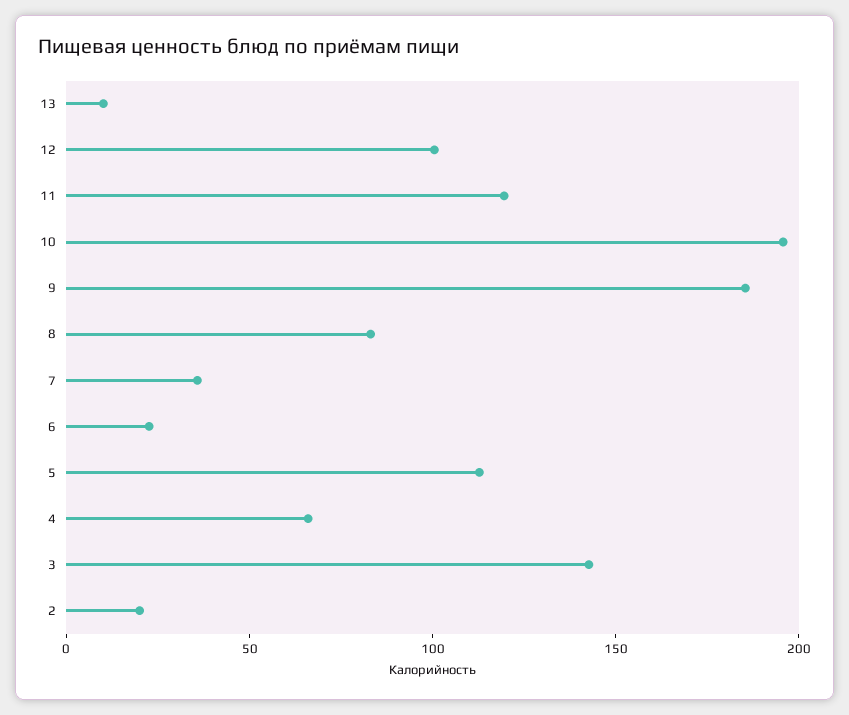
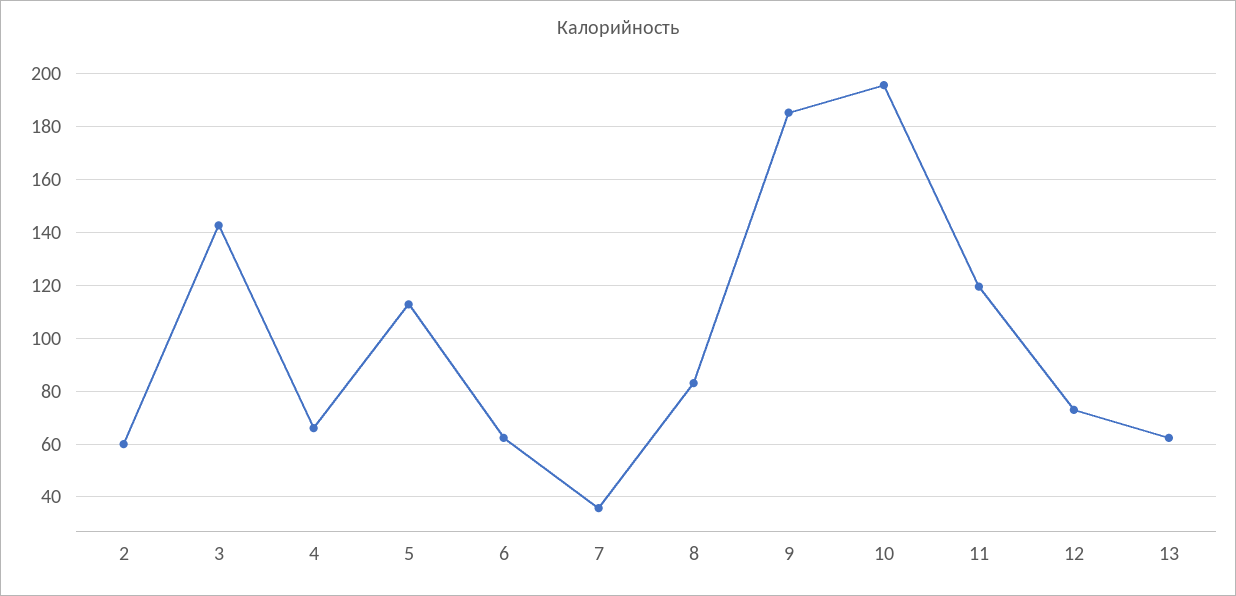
13: 10 -> 62.5
12: 100 -> 72.5
6: 20 -> 62.5
2: 20 -> 60

